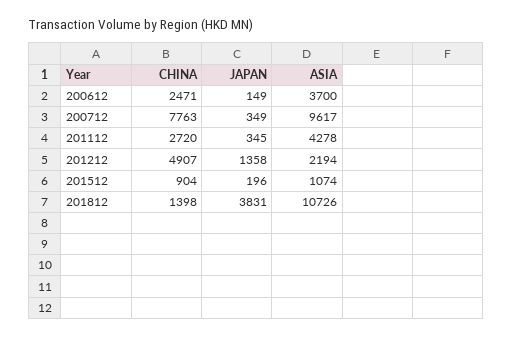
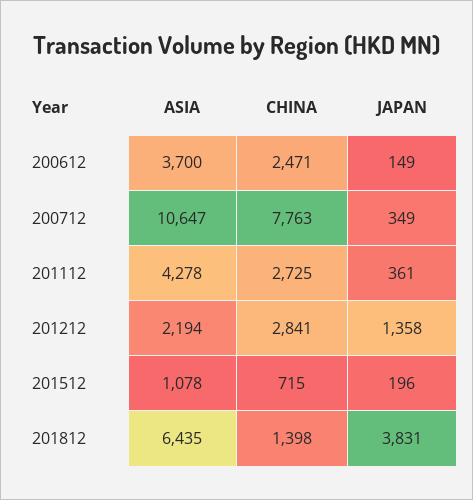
ASIA, 200712: 9617 -> 10647
CHINA, 201112: 2720 -> 2725
JAPAN, 201112: 345 -> 361
CHINA, 201212: 4907 -> 2841
CHINA, 201512: 904 -> 715
ASIA, 201512: 1074 -> 1078
ASIA, 201812: 10726 -> 6435

